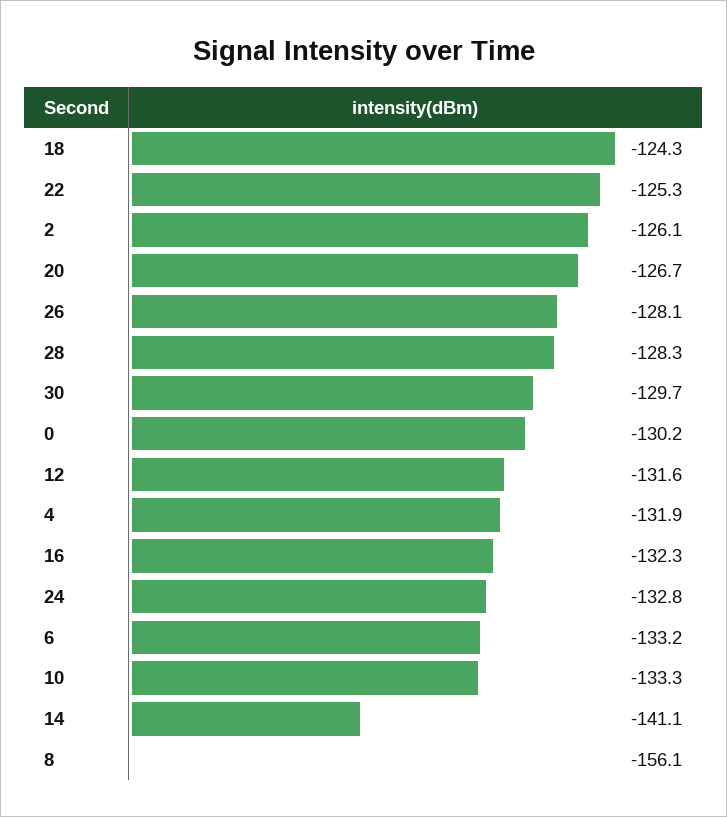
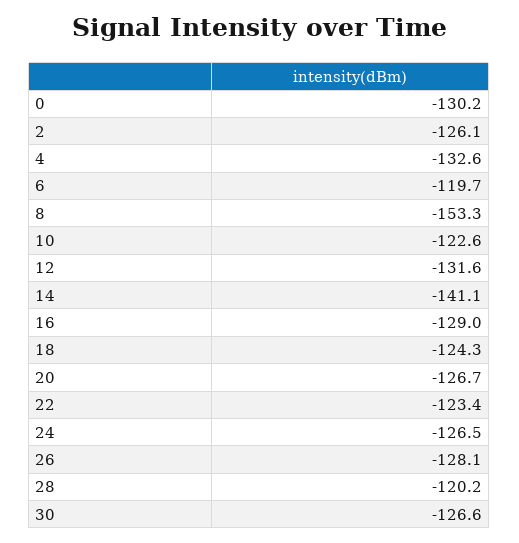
22: -125.3 -> -123.4
28: -128.3 -> -120.2
30: -129.7 -> -126.6
4: -131.9 -> -132.6
16: -132.3 -> -129
24: -132.8 -> -126.5
6: -133.2 -> -119.7
10: -133.3 -> -122.6
8: -156.1 -> -153.3

